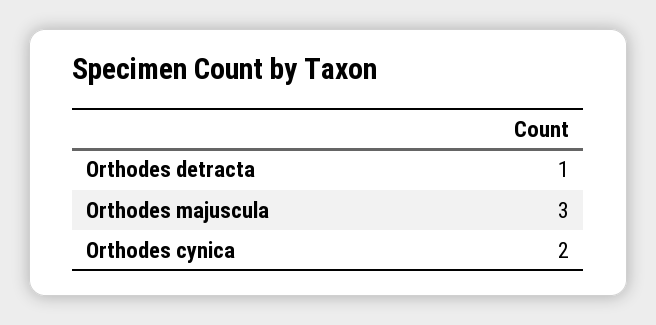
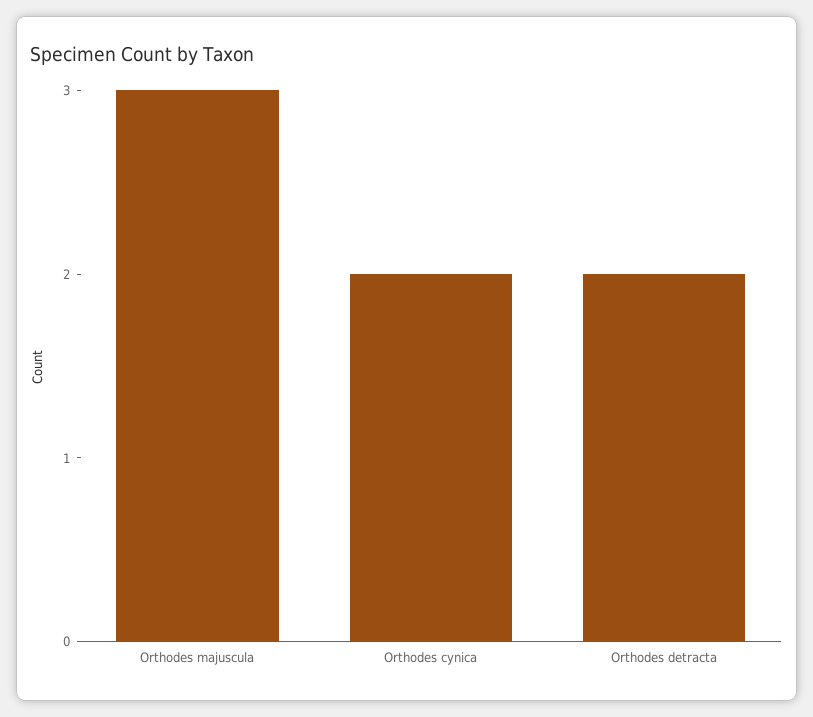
Orthodes detracta: 1 -> 2

